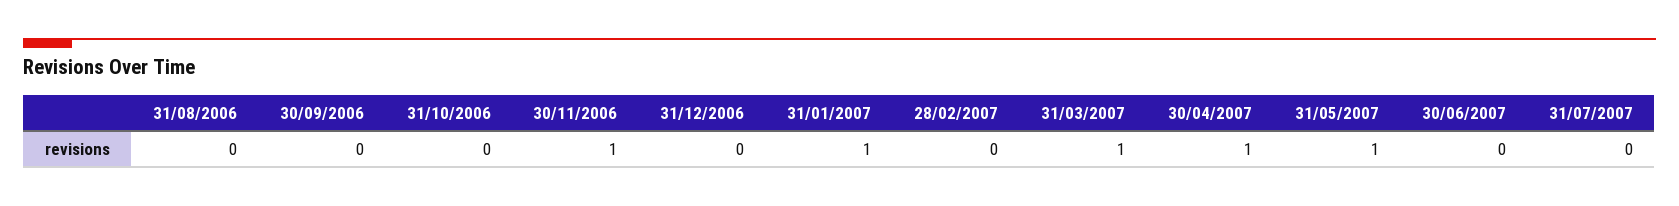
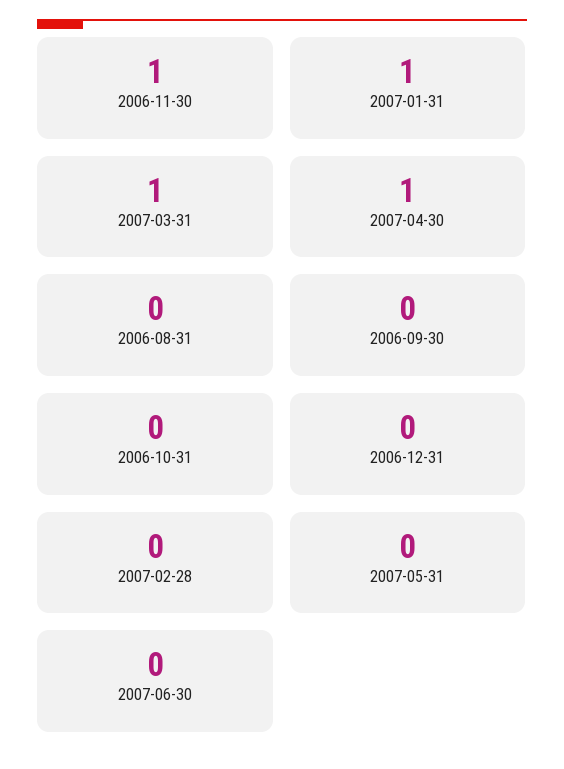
31/05/2007: 1 -> 0
31/07/2007: 0 -> none

